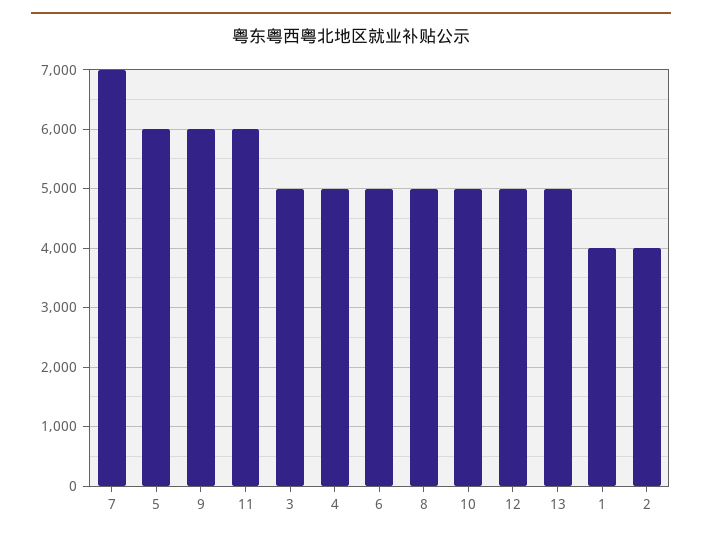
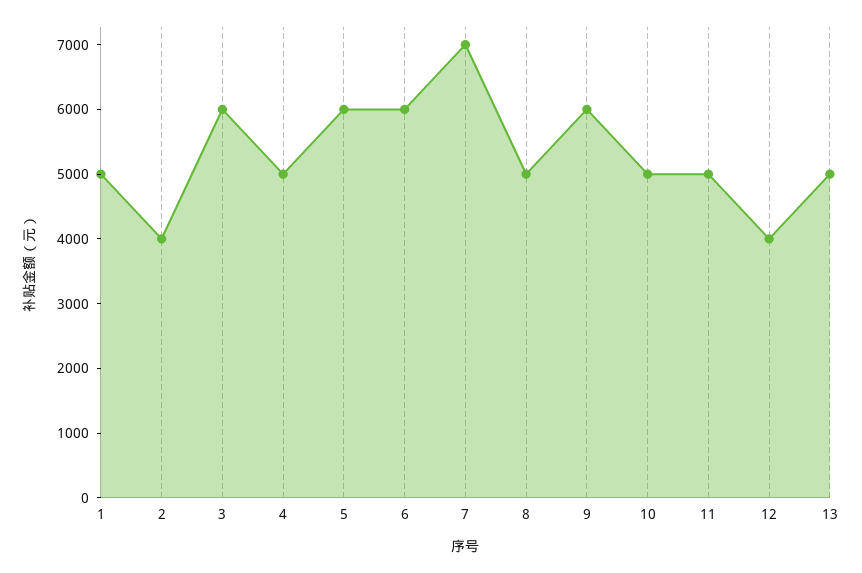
11: 6000 -> 5000
3: 5000 -> 6000
6: 5000 -> 6000
12: 5000 -> 4000
1: 4000 -> 5000

